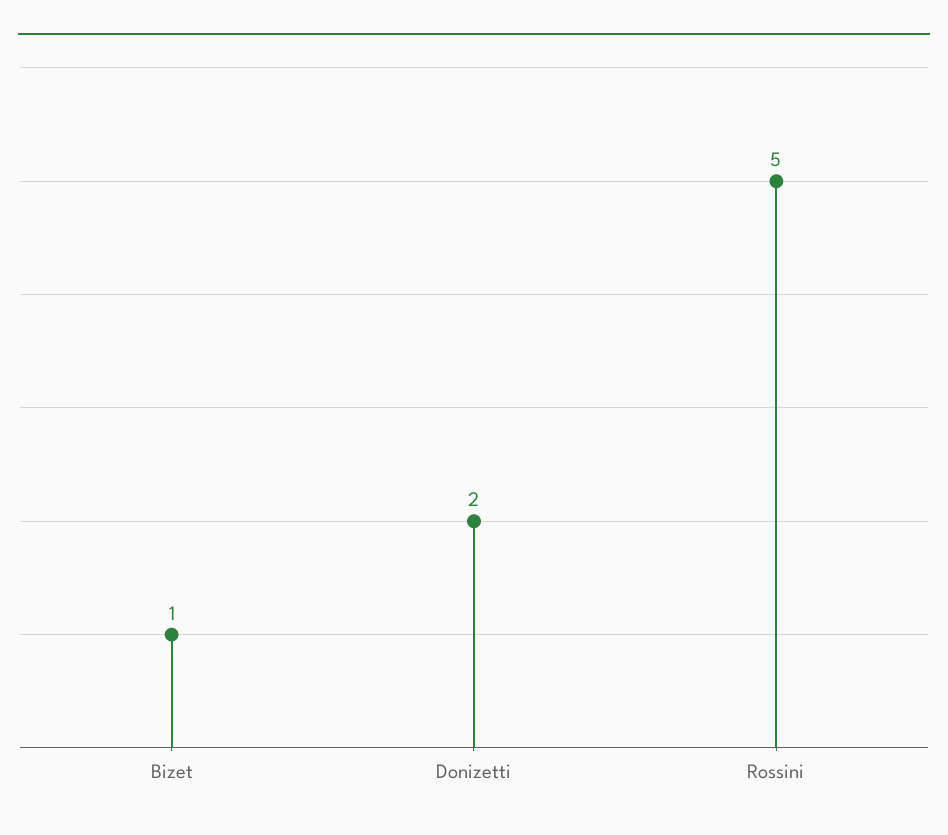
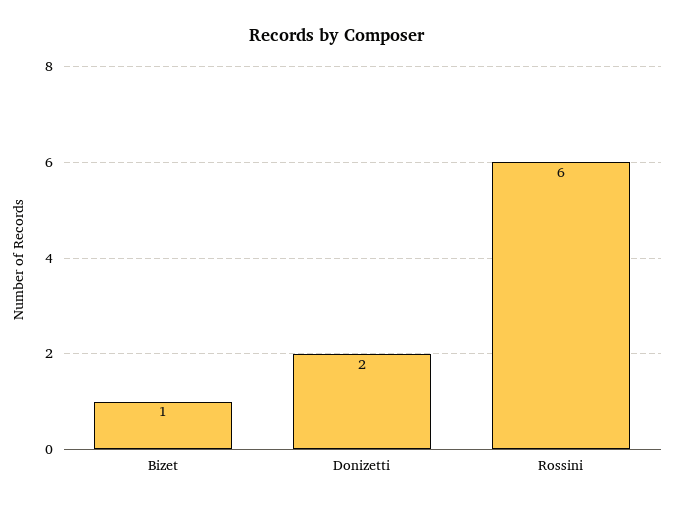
Rossini: 5 -> 6

